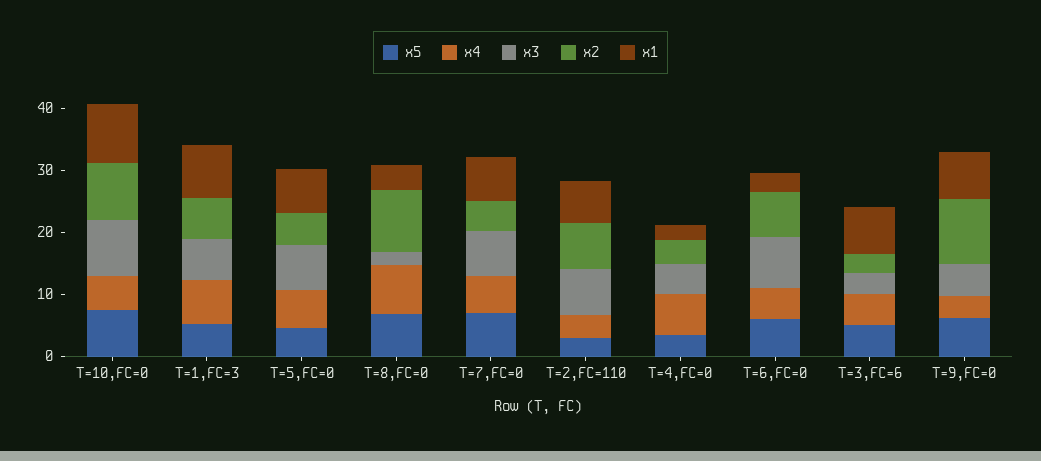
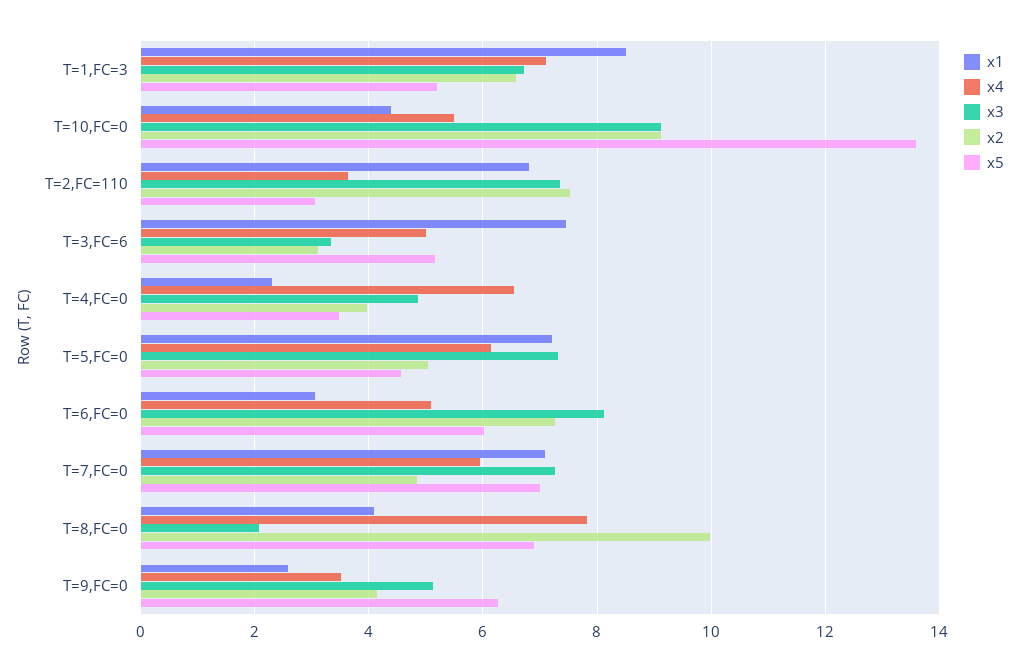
x5, T=10,FC=0: 8 -> 13.6
x1, T=10,FC=0: 10 -> 4.4
x2, T=9,FC=0: 10 -> 4.2
x1, T=9,FC=0: 8 -> 2.6

